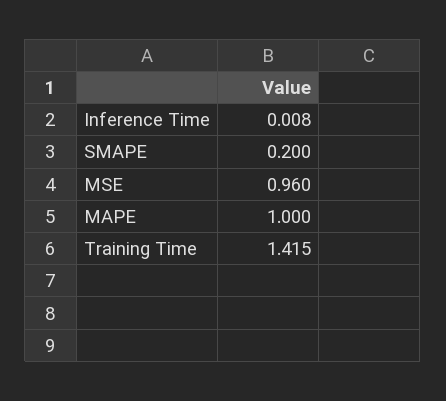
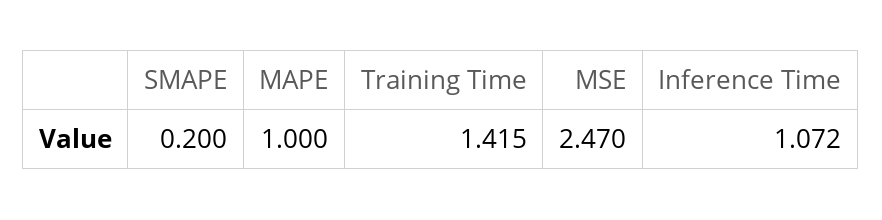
Inference Time: 0.008 -> 1.072
MSE: 0.96 -> 2.47

